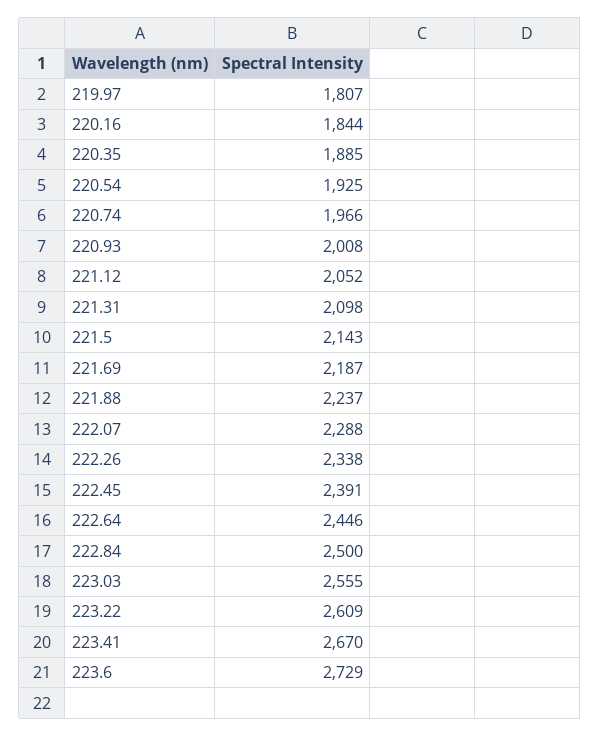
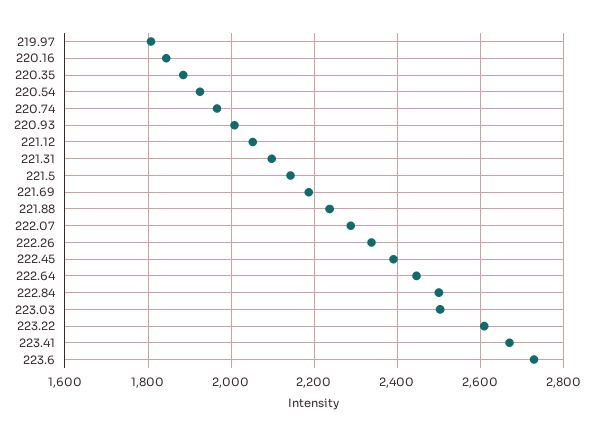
223.03: 2555 -> 2500

